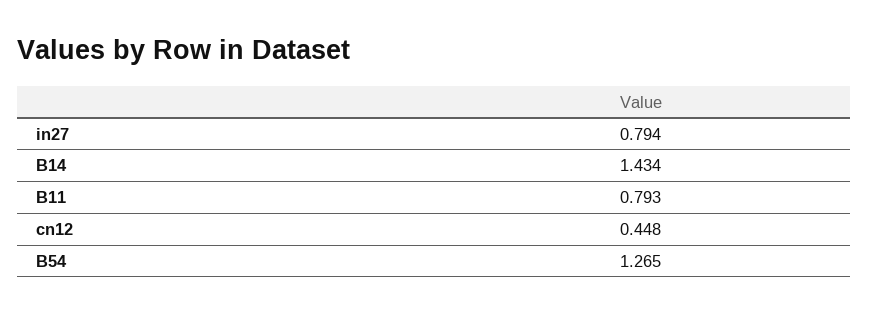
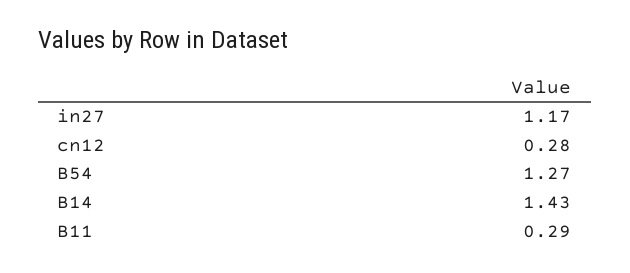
in27: 0.794 -> 1.17
B11: 0.793 -> 0.29
cn12: 0.448 -> 0.28

